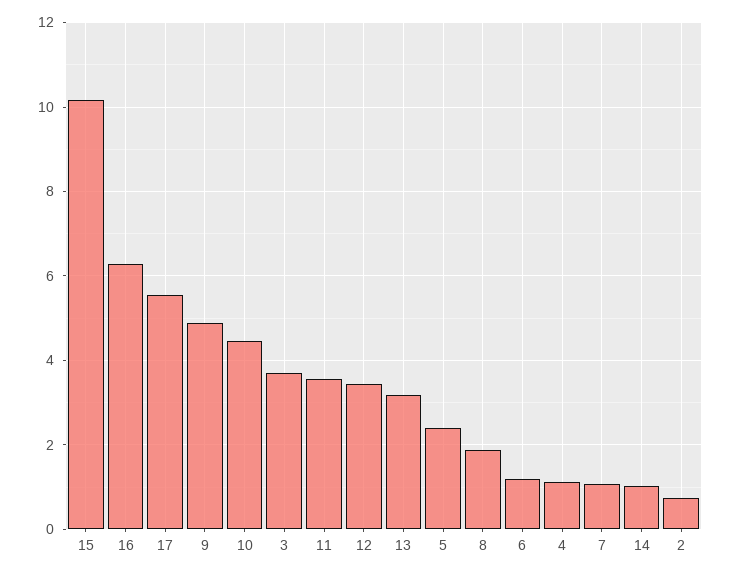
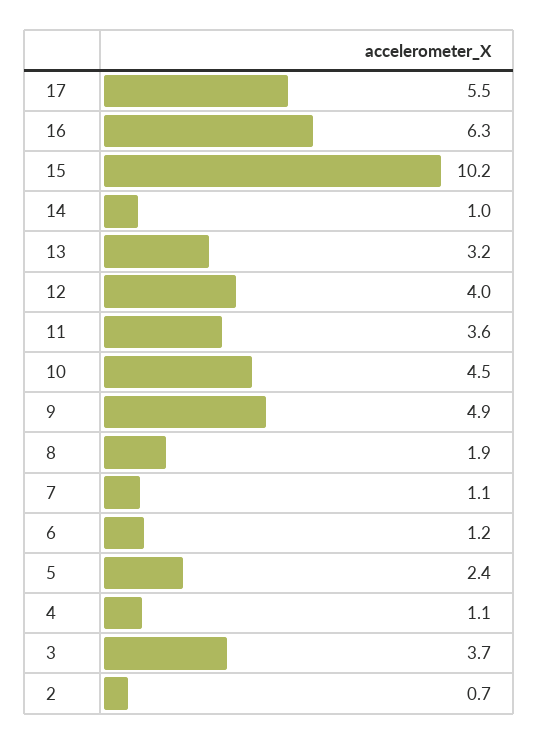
12: 3.4 -> 4

